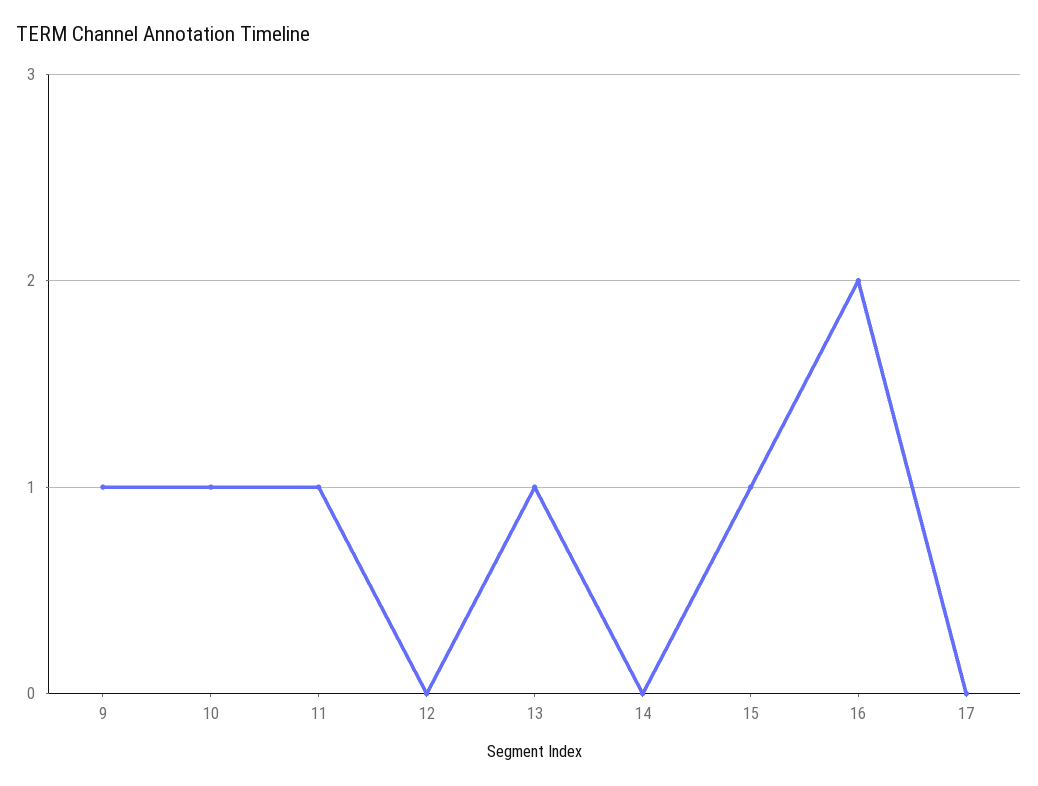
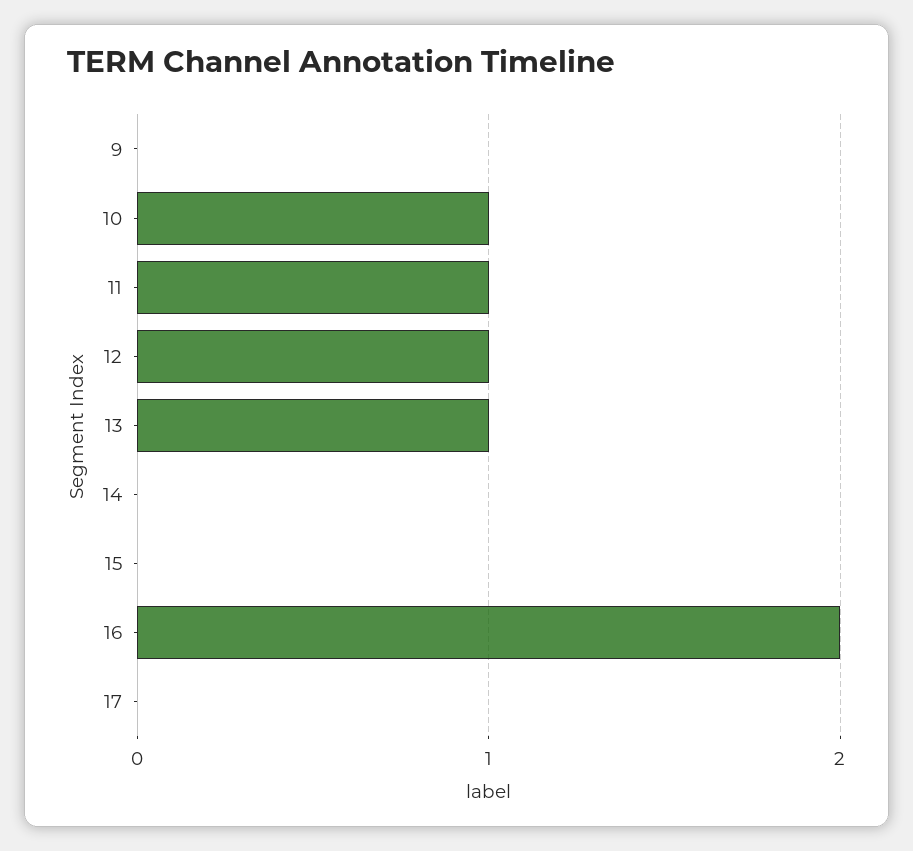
9: 1 -> 0
12: 0 -> 1
15: 1 -> 0

